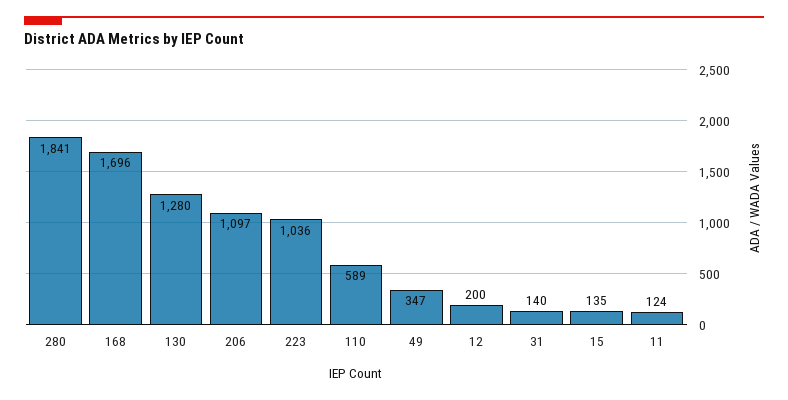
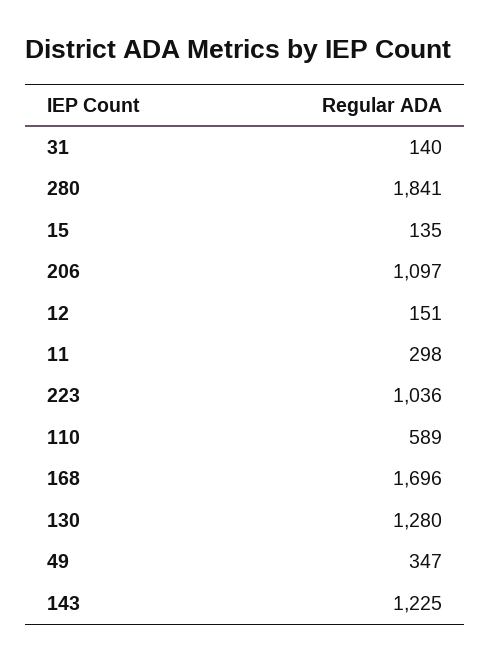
12: 200 -> 151
11: 124 -> 298
143: none -> 1225

